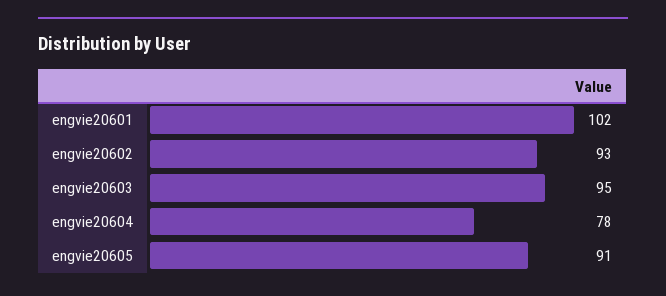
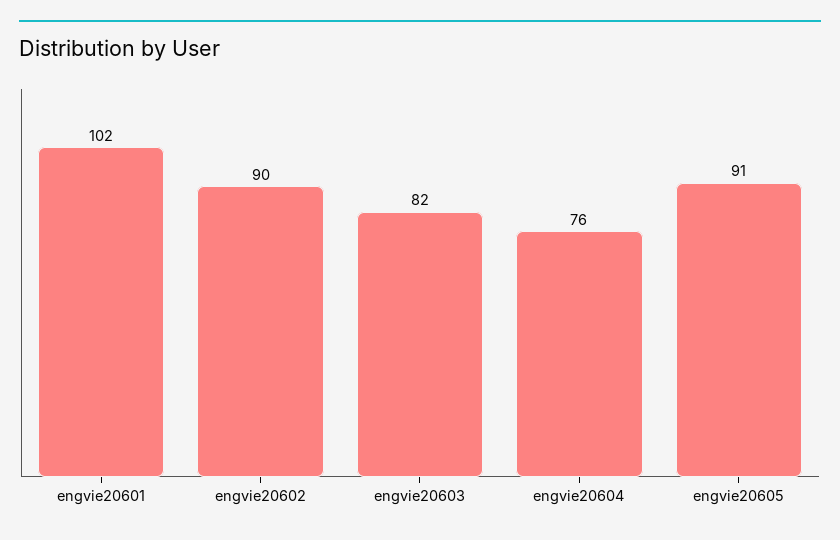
engvie20602: 93 -> 90
engvie20603: 95 -> 82
engvie20604: 78 -> 76

